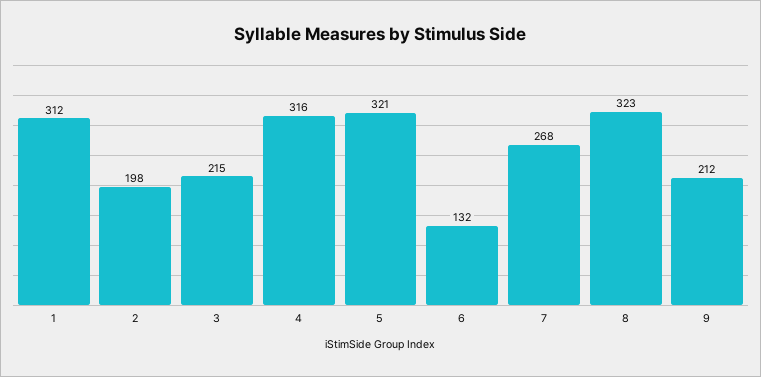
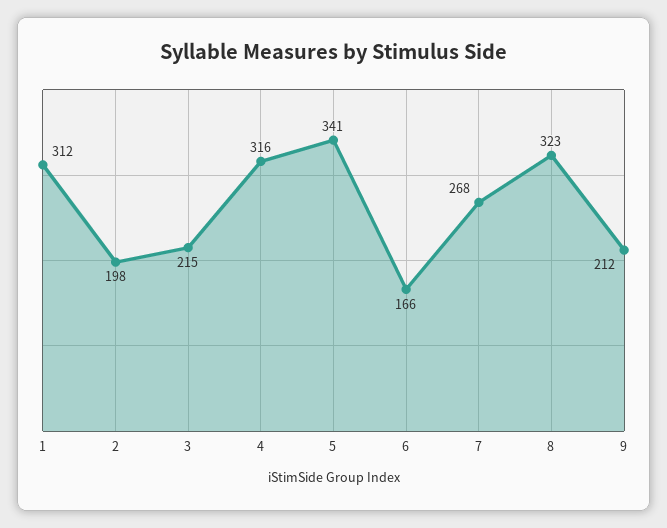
5: 321 -> 341
6: 132 -> 166

